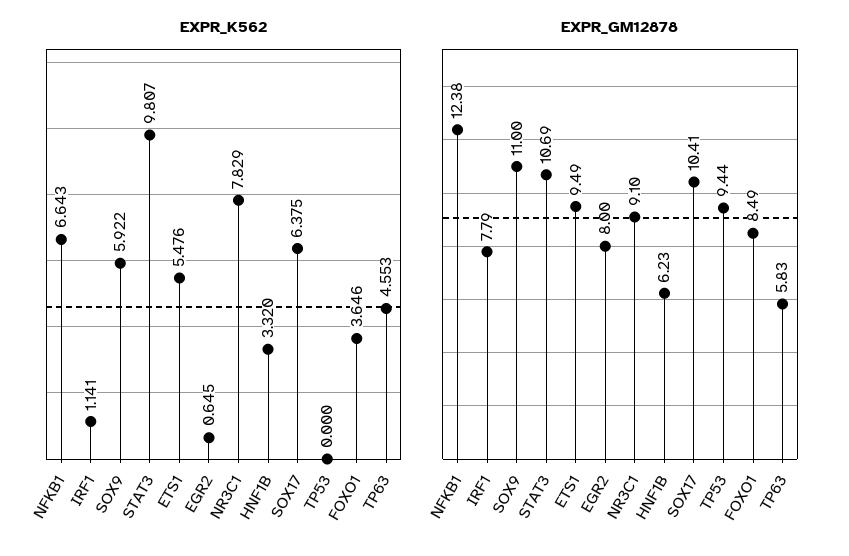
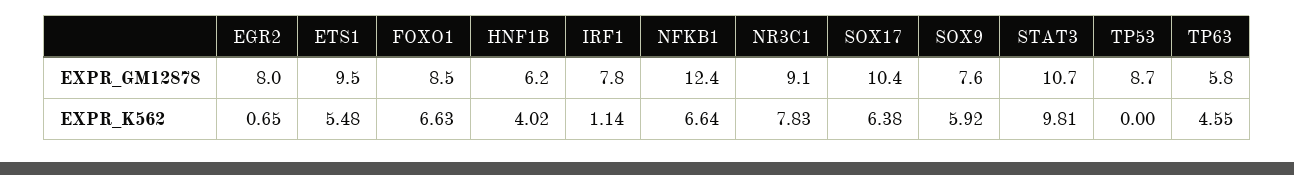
EXPR_K562, HNF1B: 3.32 -> 4.02
EXPR_K562, FOXO1: 3.646 -> 6.63
EXPR_GM12878, SOX9: 11 -> 7.6
EXPR_GM12878, TP53: 9.44 -> 8.7

